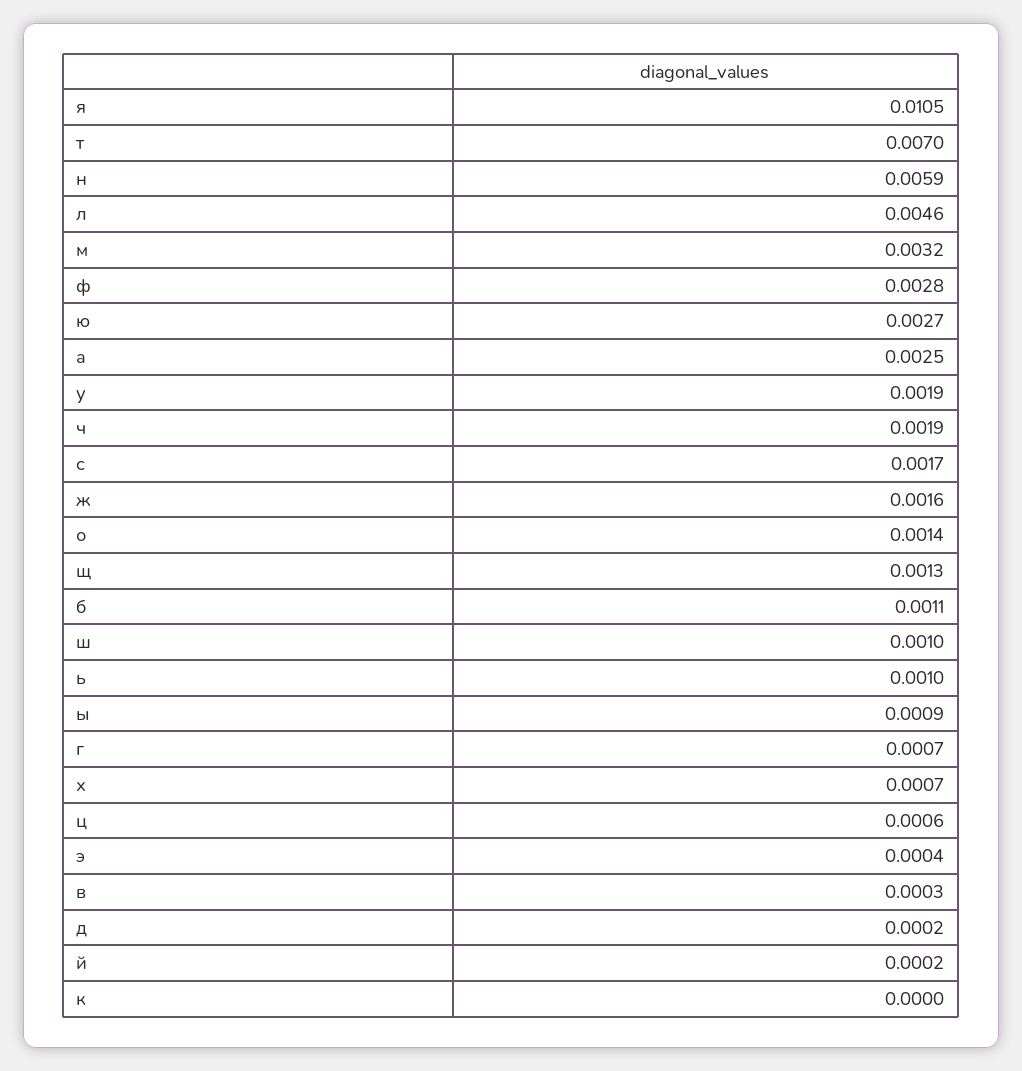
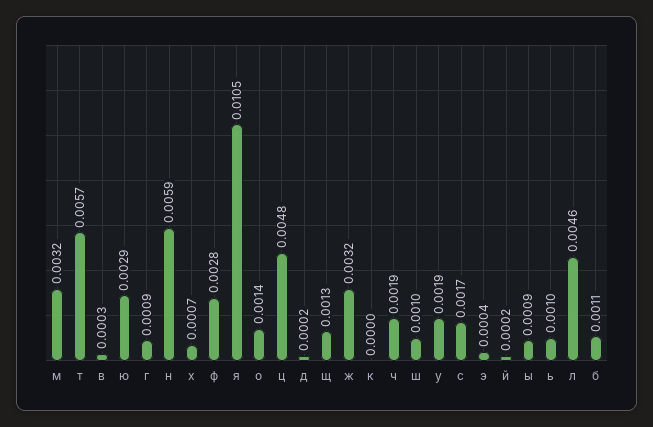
т: 0.007 -> 0.0057
ю: 0.0027 -> 0.0029
а: 0.0025 -> none
ж: 0.0016 -> 0.0032
г: 0.0007 -> 0.0009
ц: 0.0006 -> 0.0048

